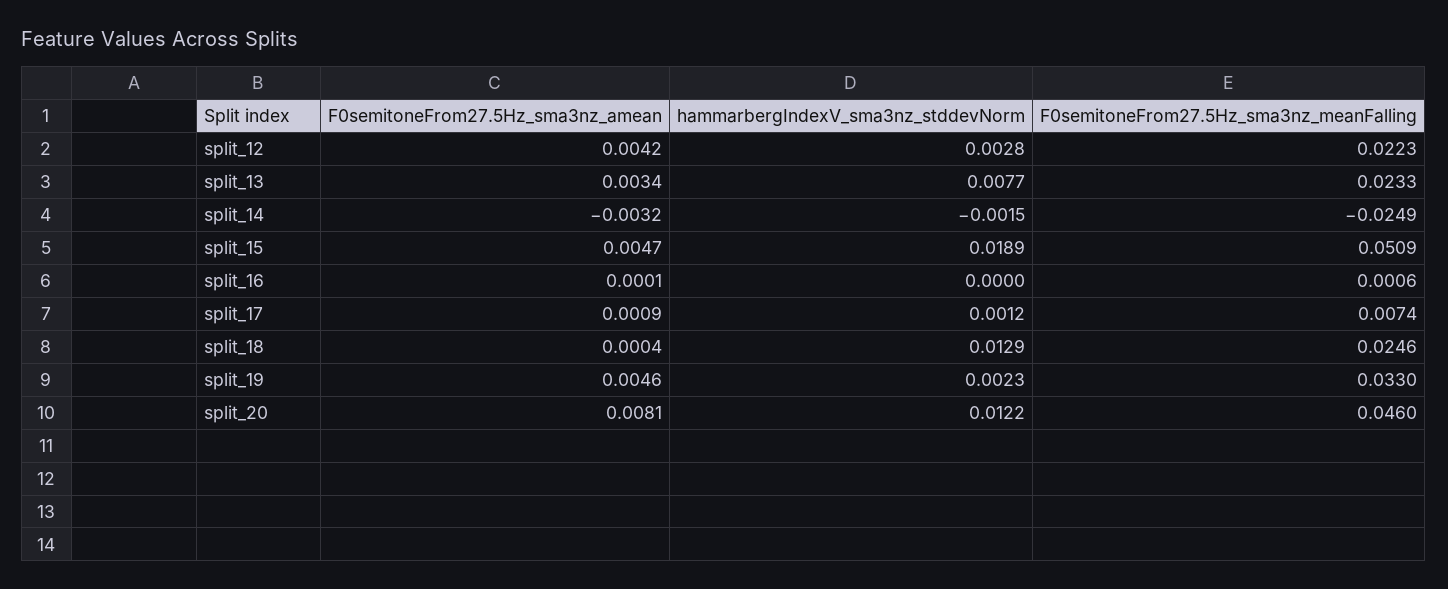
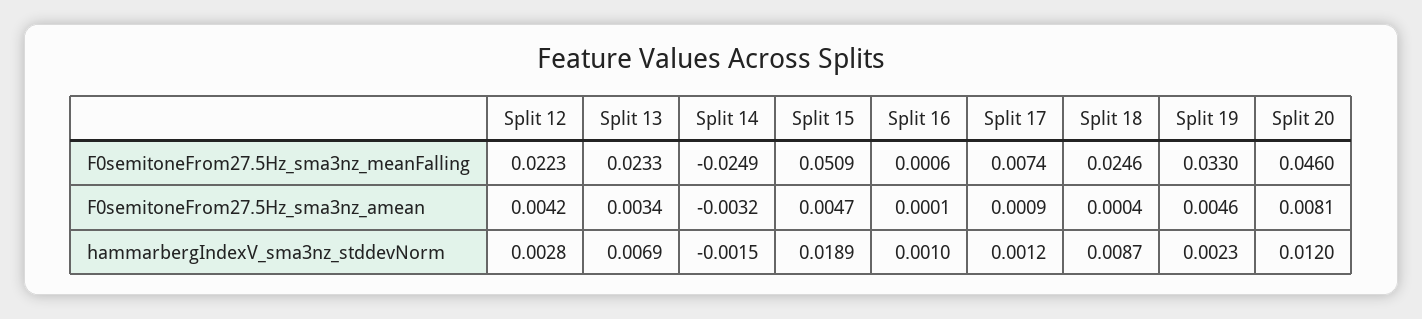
hammarbergIndexV_sma3nz_stddevNorm, split_13: 0.0077 -> 0.0069
hammarbergIndexV_sma3nz_stddevNorm, split_16: 0 -> 0.001
hammarbergIndexV_sma3nz_stddevNorm, split_18: 0.0129 -> 0.0087
hammarbergIndexV_sma3nz_stddevNorm, split_20: 0.0122 -> 0.012

